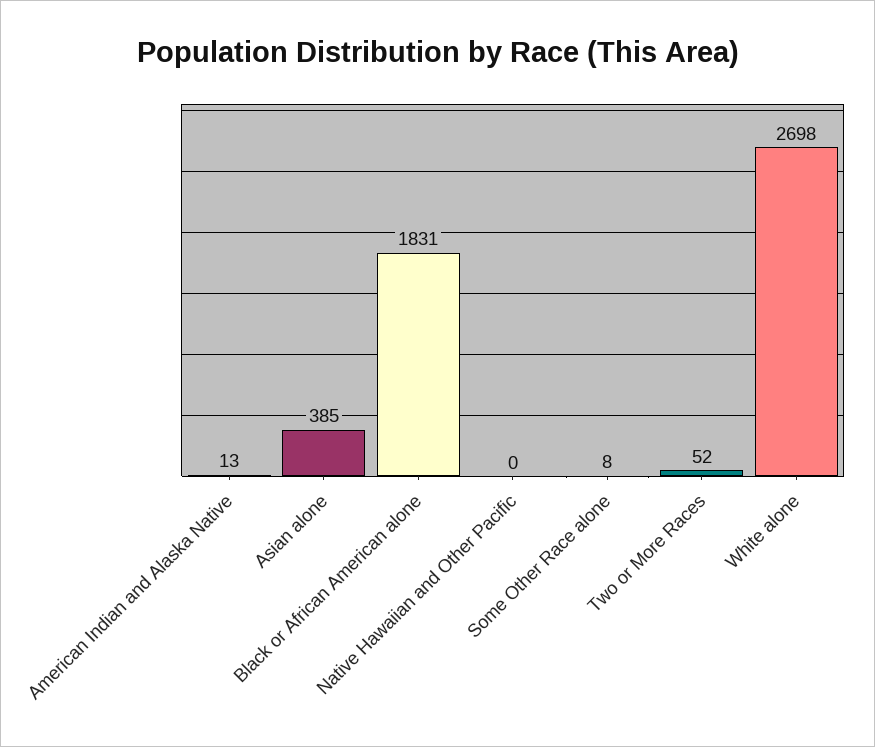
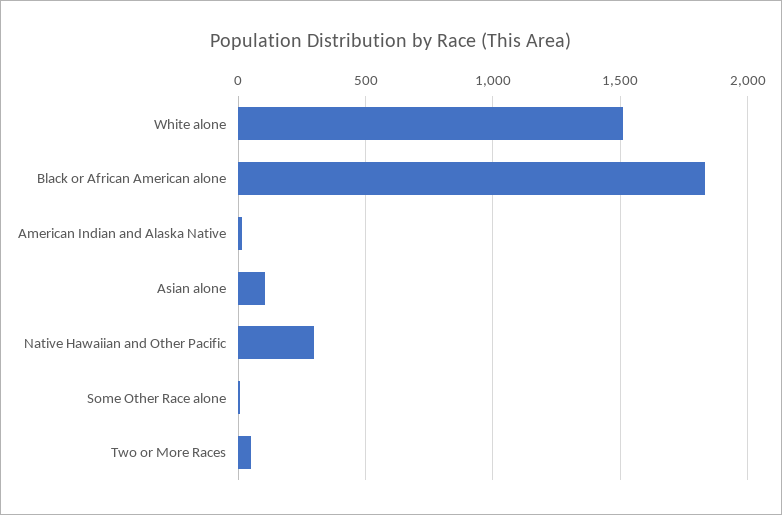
Asian alone: 385 -> 100
Native Hawaiian and Other Pacific: 0 -> 300
White alone: 2698 -> 1500

